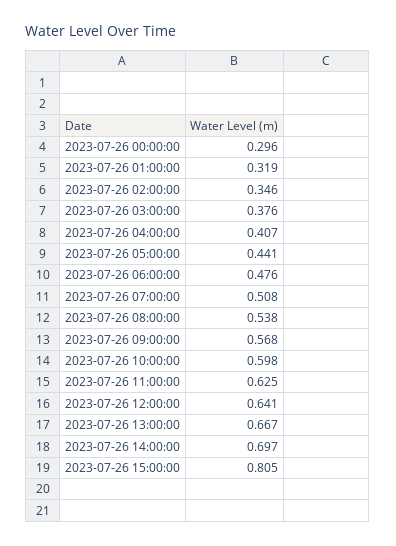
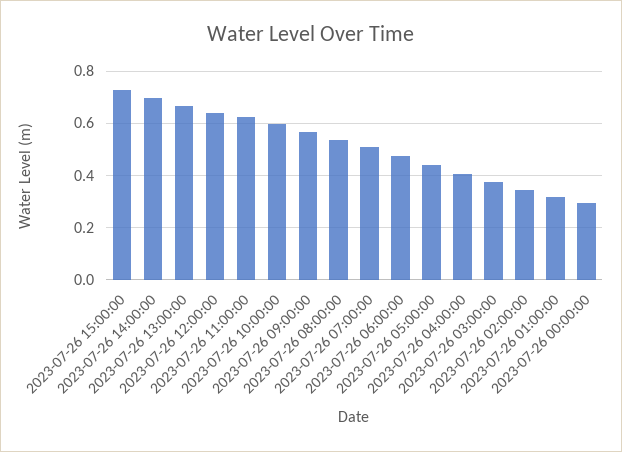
2023-07-26 15:00:00: 0.805 -> 0.725

